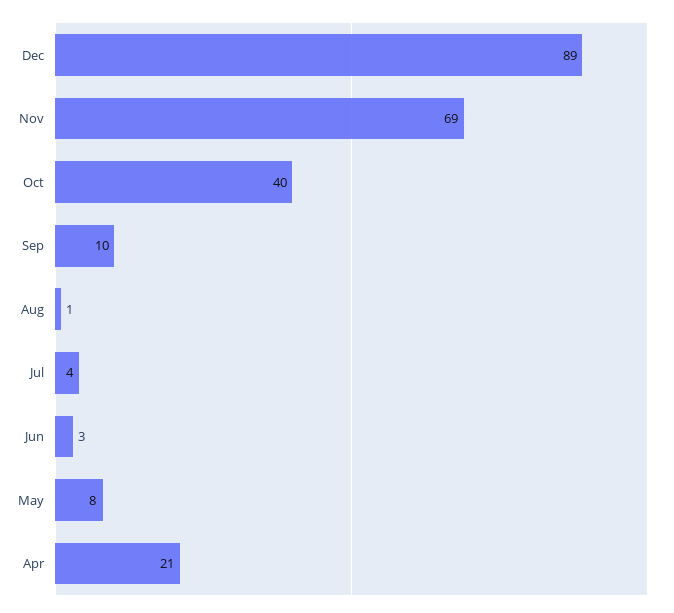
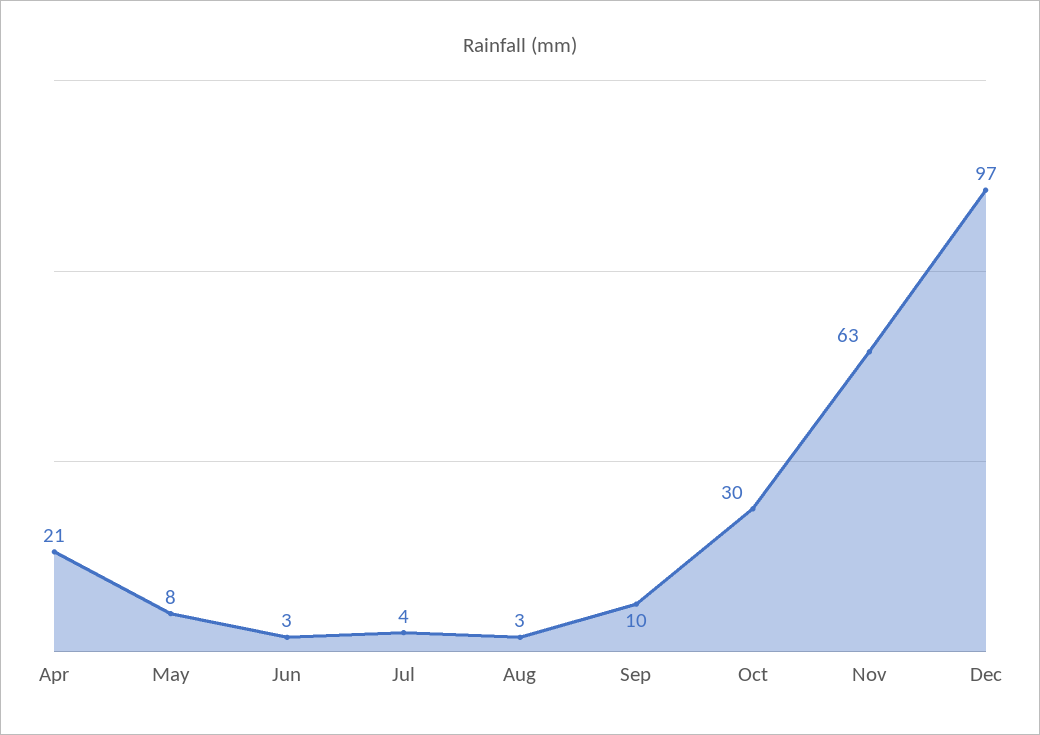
Dec: 89 -> 97
Nov: 69 -> 63
Oct: 40 -> 30
Aug: 1 -> 3

